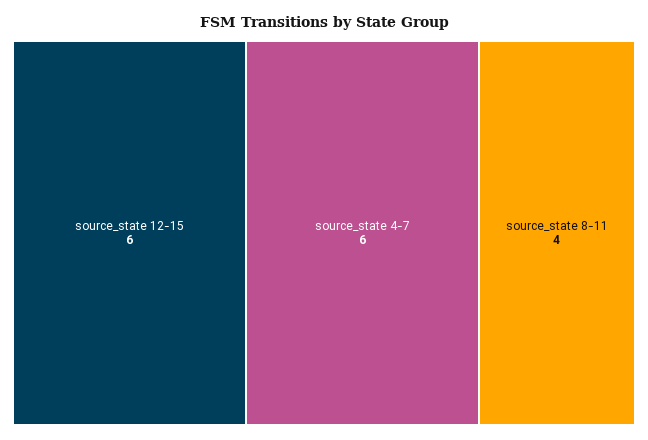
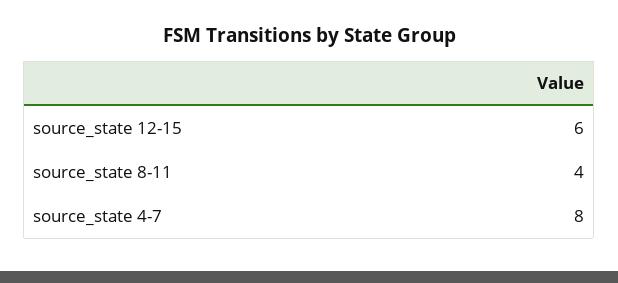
source_state 4-7: 6 -> 8

